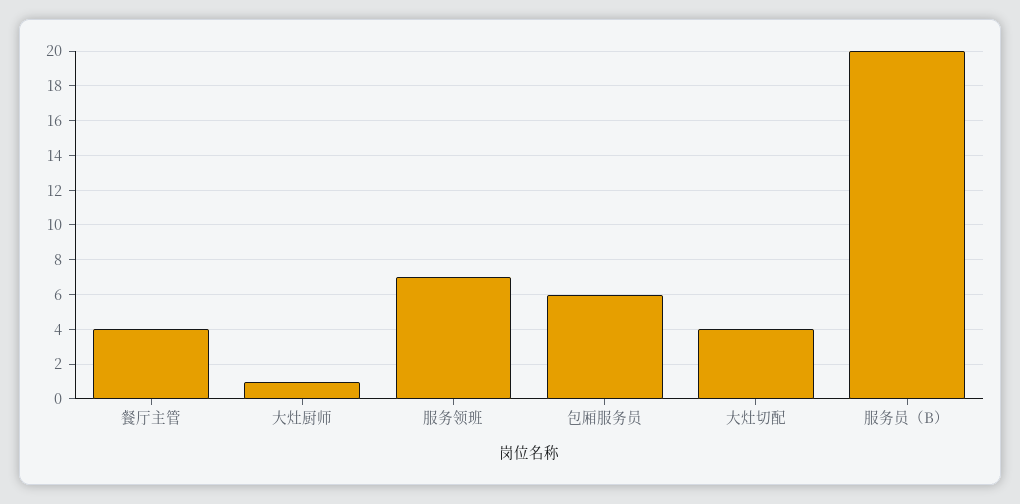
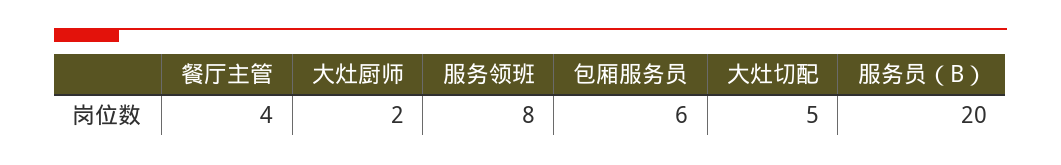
大灶厨师: 1 -> 2
服务领班: 7 -> 8
大灶切配: 4 -> 5

